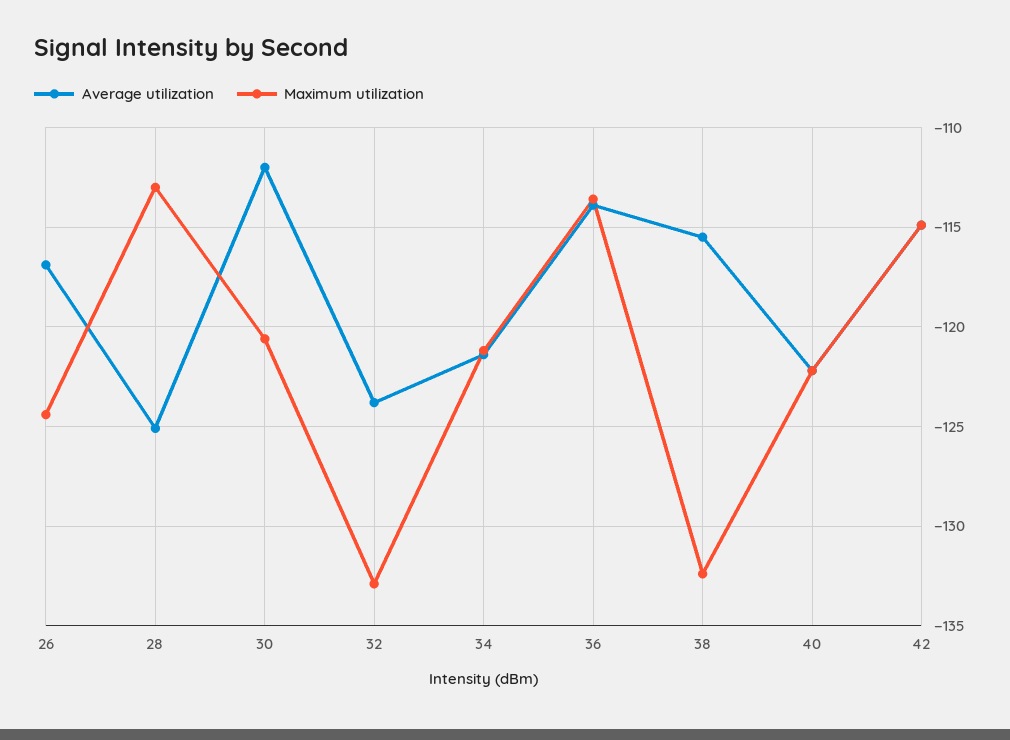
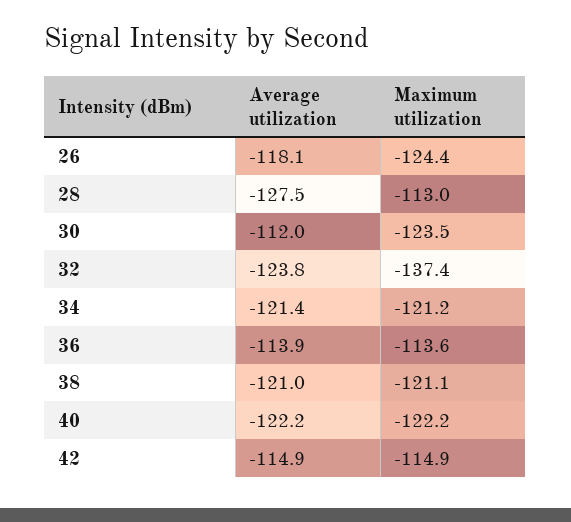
Average utilization, 26: -117 -> -118.1
Average utilization, 28: -125 -> -127.5
Maximum utilization, 30: -120.5 -> -123.5
Maximum utilization, 32: -133 -> -137.4
Average utilization, 38: -115.5 -> -121
Maximum utilization, 38: -132.5 -> -121.1

